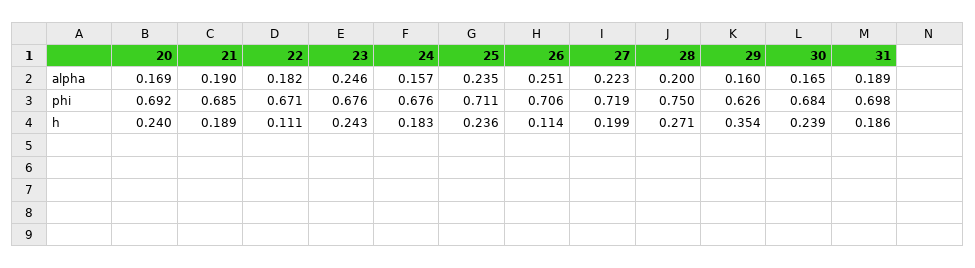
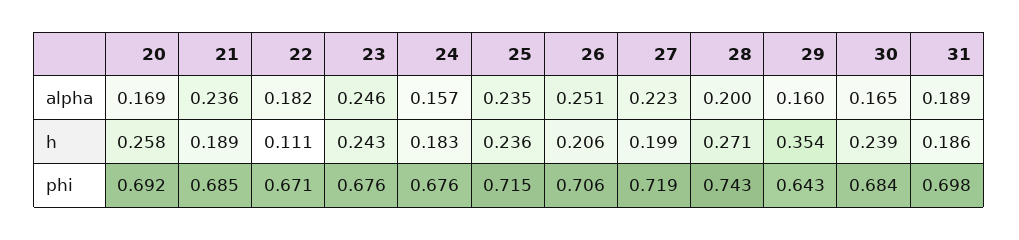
21, alpha: 0.19 -> 0.236
25, phi: 0.711 -> 0.715
28, phi: 0.75 -> 0.743
29, phi: 0.626 -> 0.643
20, h: 0.24 -> 0.258
26, h: 0.114 -> 0.206

